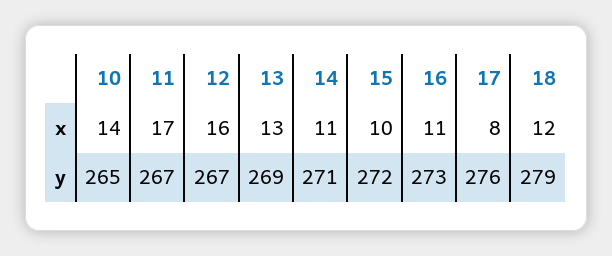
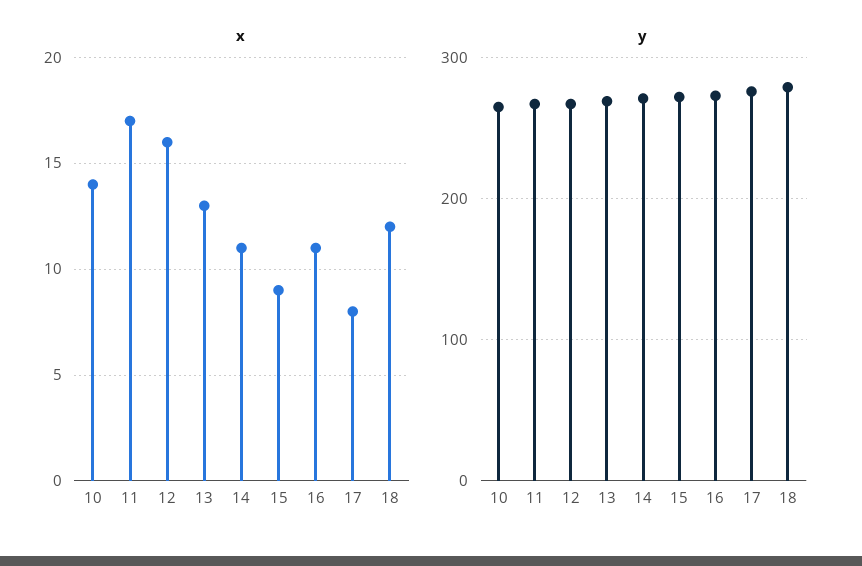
x, 15: 10 -> 9

